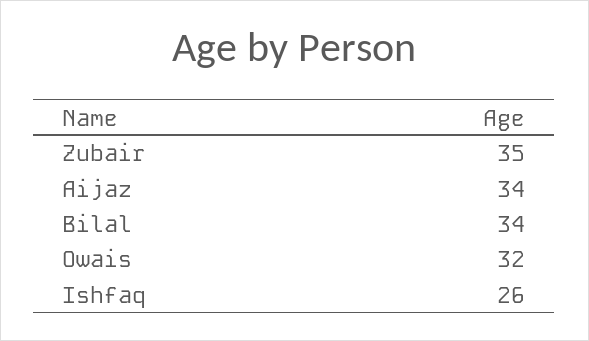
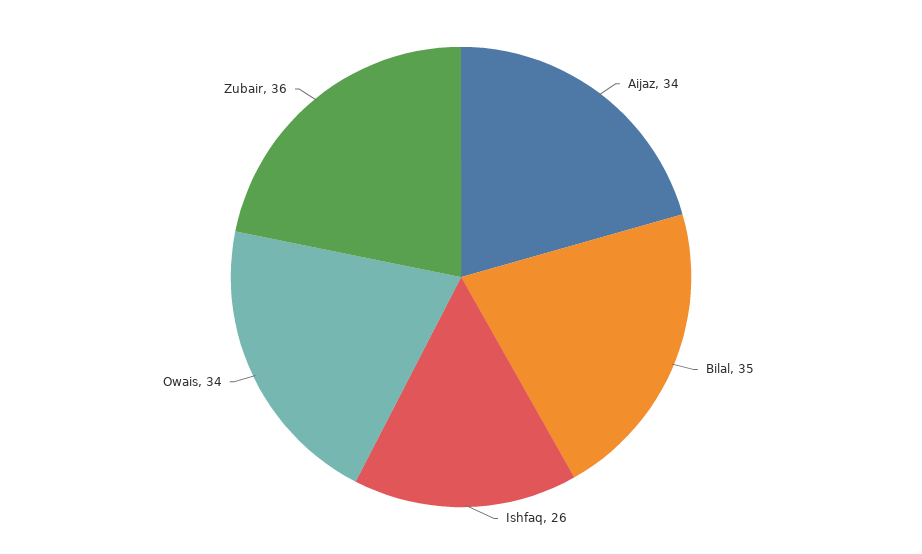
Zubair: 35 -> 36
Bilal: 34 -> 35
Owais: 32 -> 34

